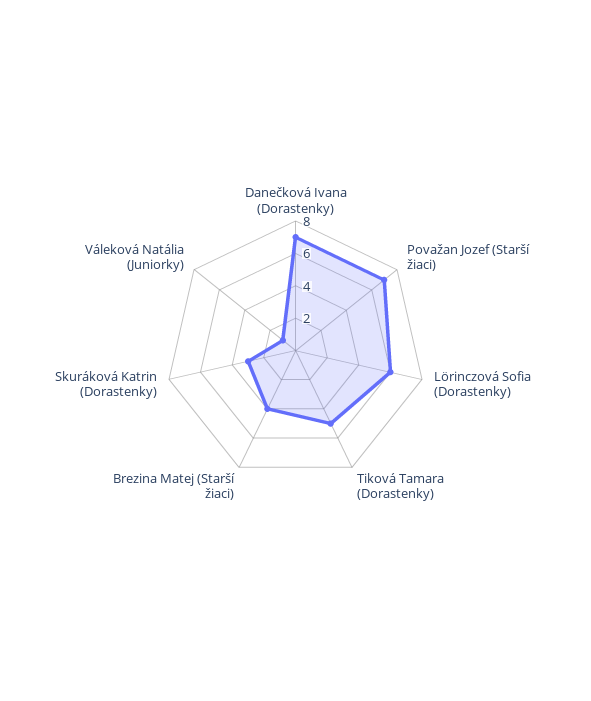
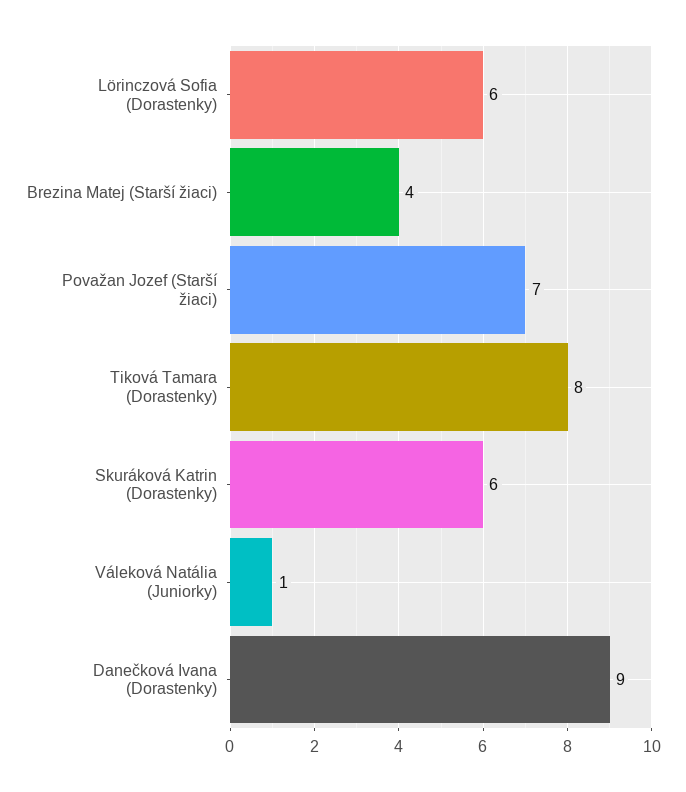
Danečková Ivana (Dorastenky): 7 -> 9
Tiková Tamara (Dorastenky): 5 -> 8
Skuráková Katrin (Dorastenky): 3 -> 6

